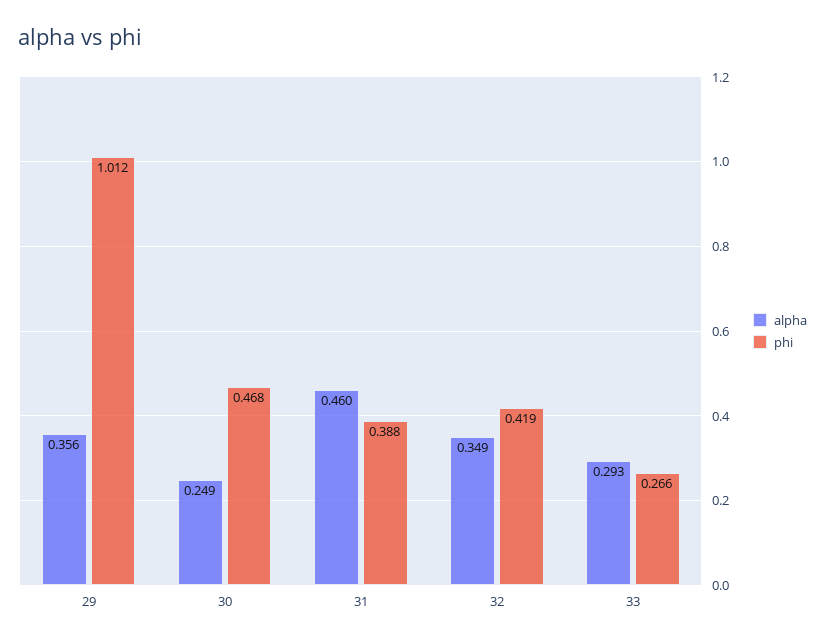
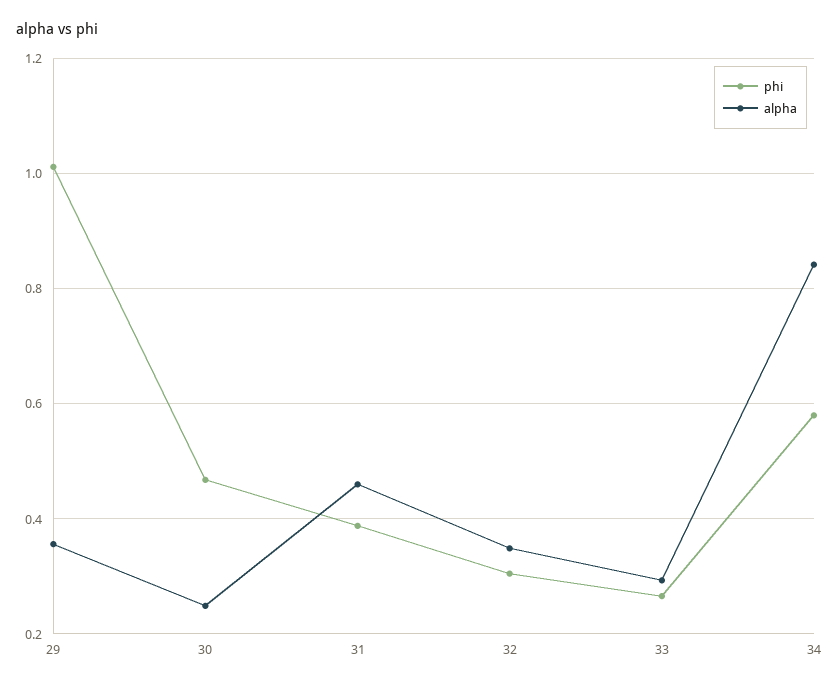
phi, 32: 0.419 -> 0.3
phi, 34: none -> 0.58
alpha, 34: none -> 0.84

